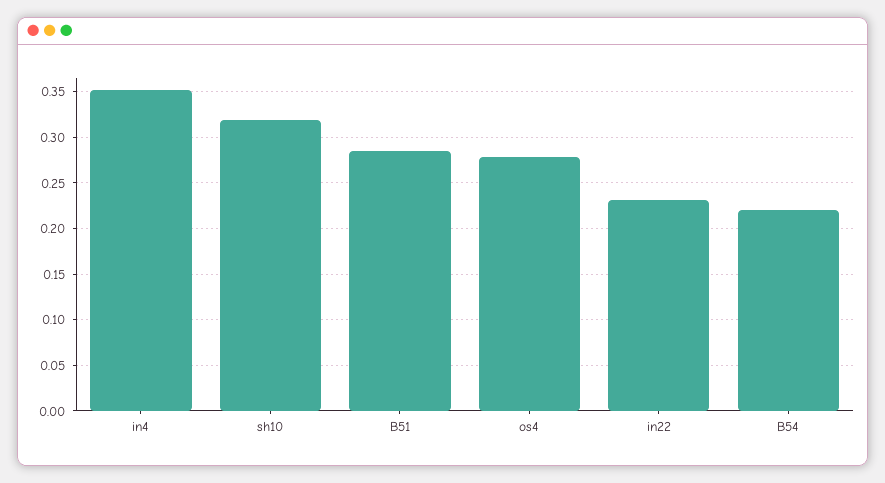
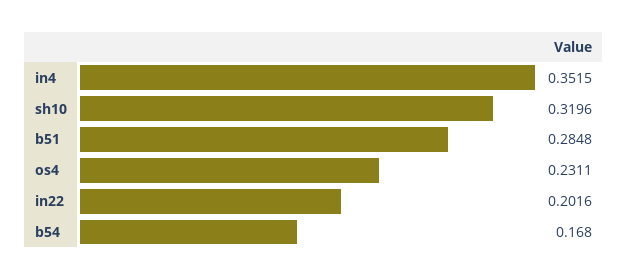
os4: 0.28 -> 0.2311
in22: 0.23 -> 0.2016
B54: 0.22 -> 0.168

